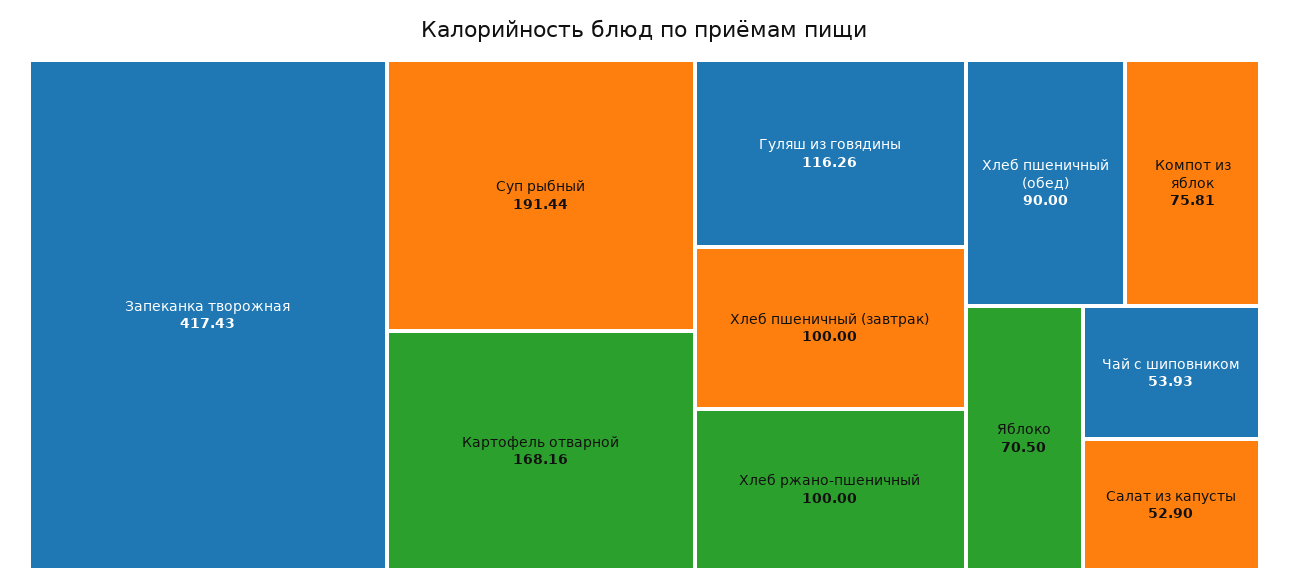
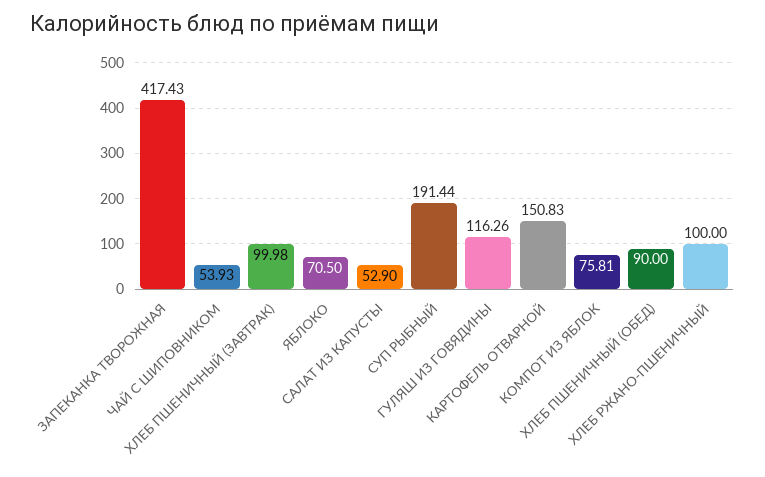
Картофель отварной: 168.16 -> 150.83
Хлеб пшеничный (завтрак): 100 -> 99.98

